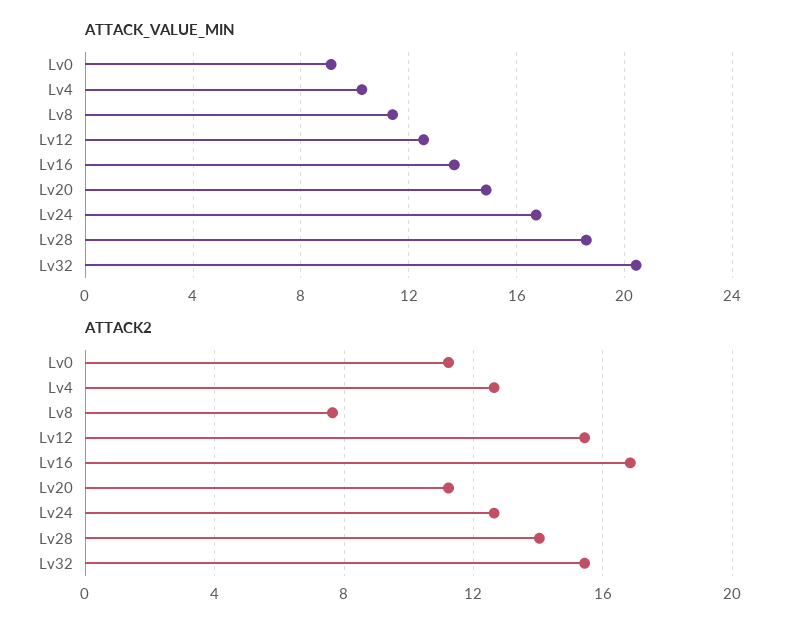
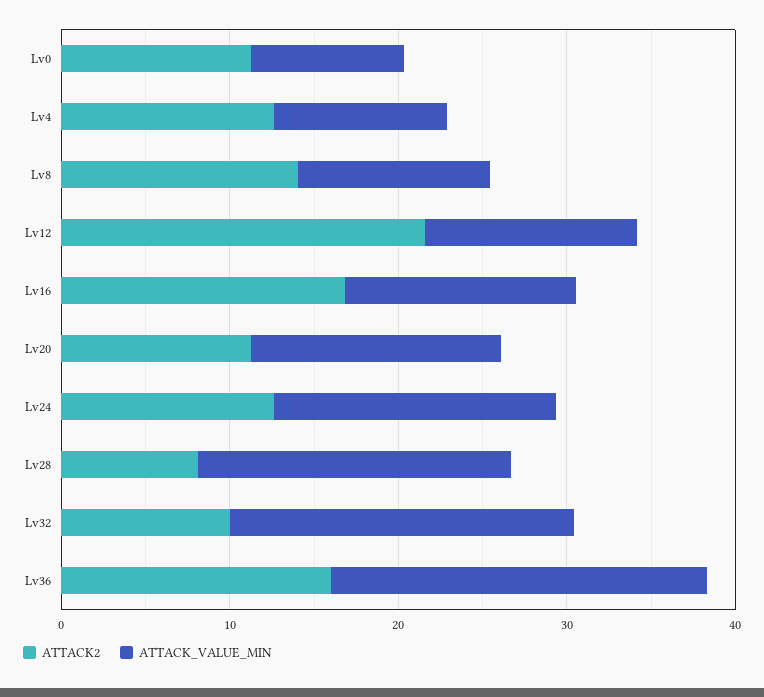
ATTACK2, Lv8: 7.5 -> 14
ATTACK2, Lv12: 15.5 -> 22
ATTACK2, Lv28: 14 -> 8
ATTACK2, Lv32: 15.5 -> 10
ATTACK2, Lv36: none -> 16
ATTACK_VALUE_MIN, Lv36: none -> 22

